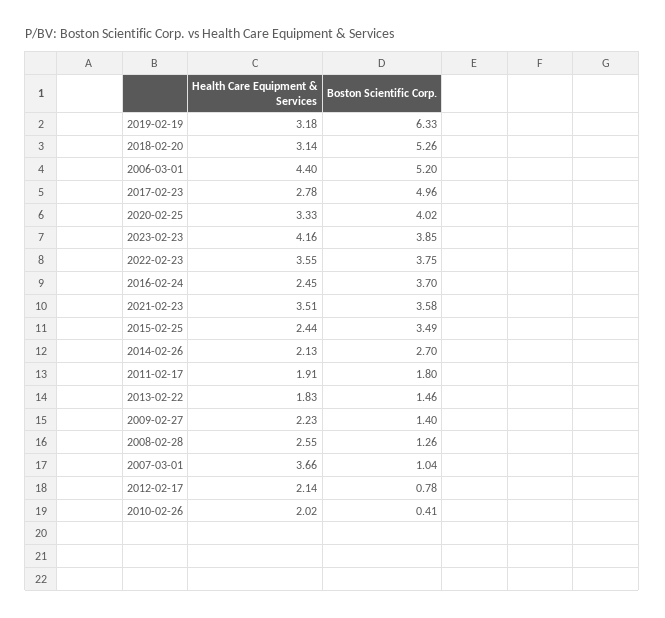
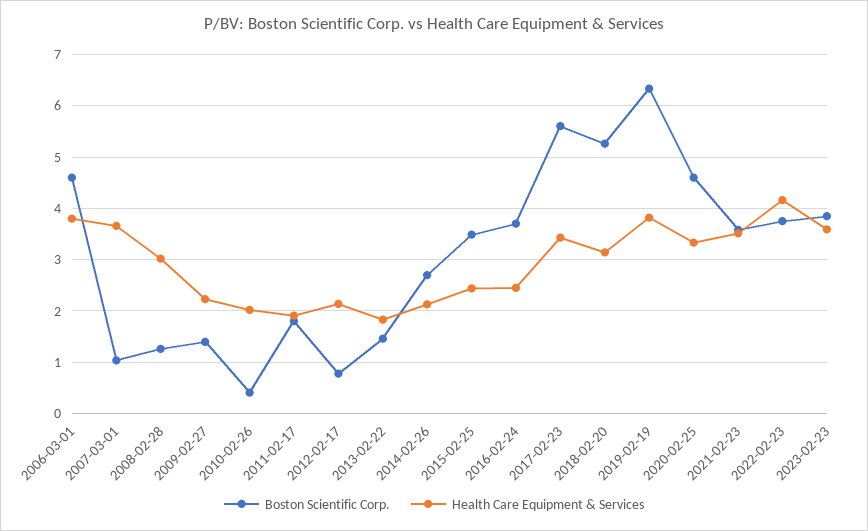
Health Care Equipment & Services, 2019-02-19: 3.18 -> 3.8
Health Care Equipment & Services, 2006-03-01: 4.4 -> 3.8
Boston Scientific Corp., 2006-03-01: 5.2 -> 4.6
Health Care Equipment & Services, 2017-02-23: 2.78 -> 3.4
Boston Scientific Corp., 2017-02-23: 4.96 -> 5.6
Boston Scientific Corp., 2020-02-25: 4.02 -> 4.6
Health Care Equipment & Services, 2023-02-23: 4.16 -> 3.6
Health Care Equipment & Services, 2022-02-23: 3.55 -> 4.2
Health Care Equipment & Services, 2008-02-28: 2.55 -> 3

